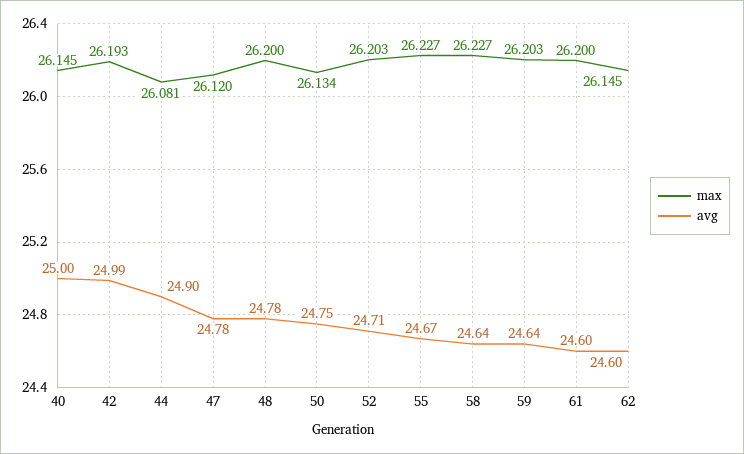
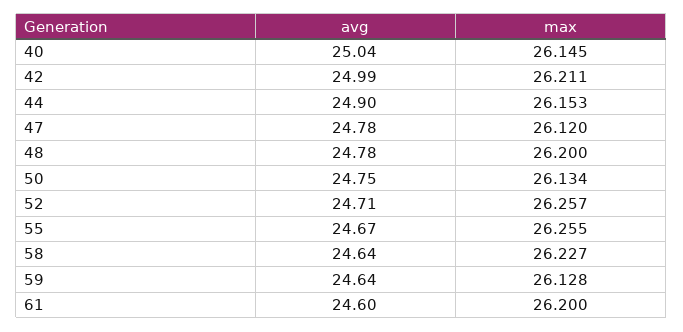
avg, 40: 25 -> 25.04
max, 42: 26.193 -> 26.211
max, 44: 26.081 -> 26.153
max, 52: 26.203 -> 26.257
max, 55: 26.227 -> 26.255
max, 59: 26.203 -> 26.128
max, 62: 26.145 -> none
avg, 62: 24.6 -> none

